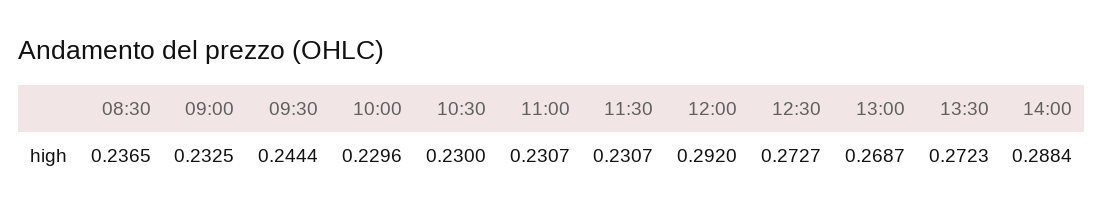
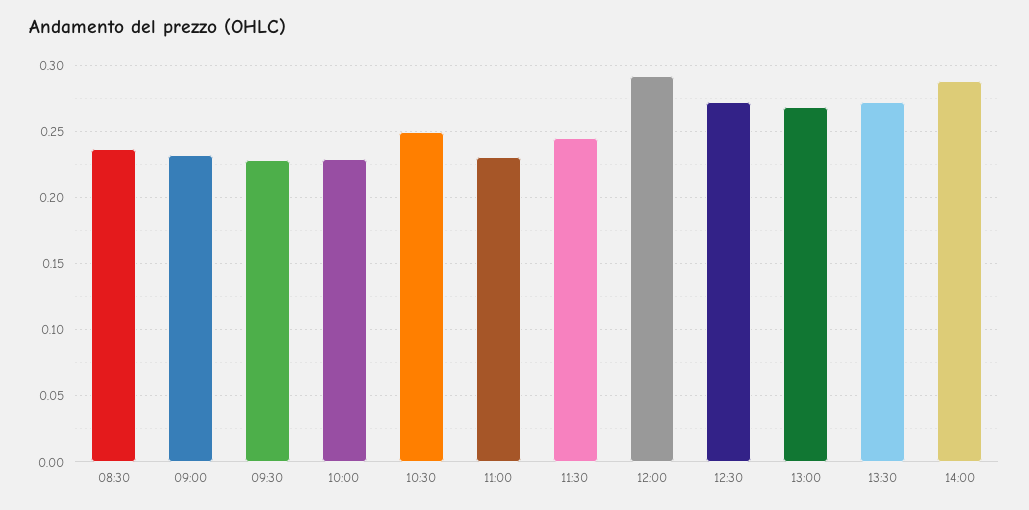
09:30: 0.2444 -> 0.23
10:30: 0.23 -> 0.25
11:30: 0.2307 -> 0.245

